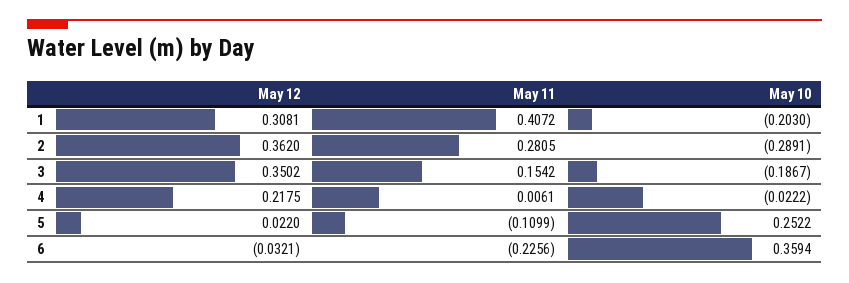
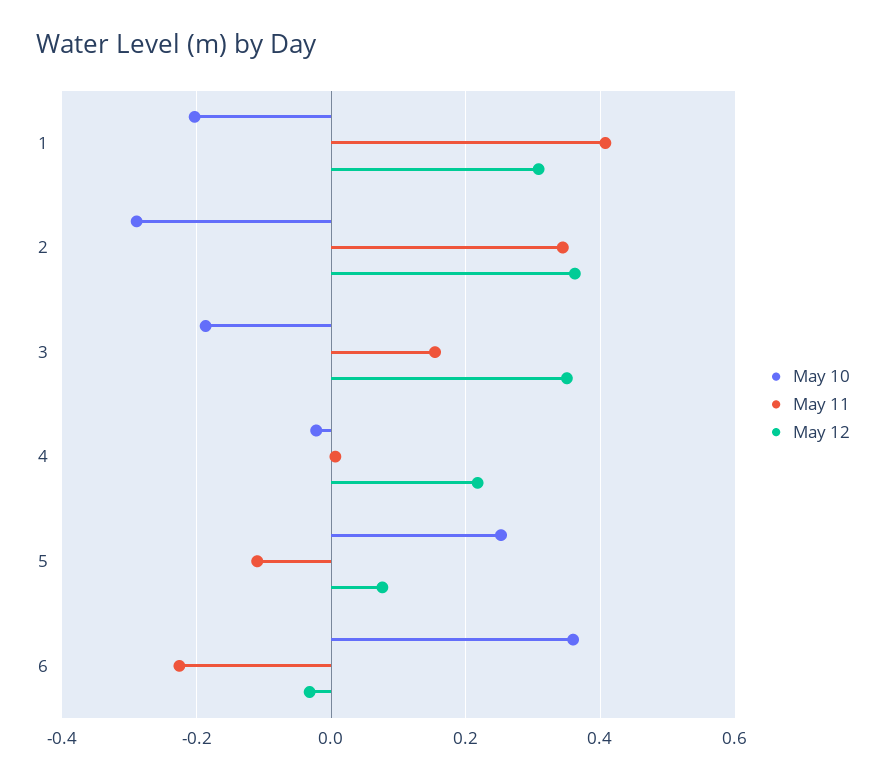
May 11, 2: 0.2805 -> 0.34
May 12, 5: 0.022 -> 0.08

